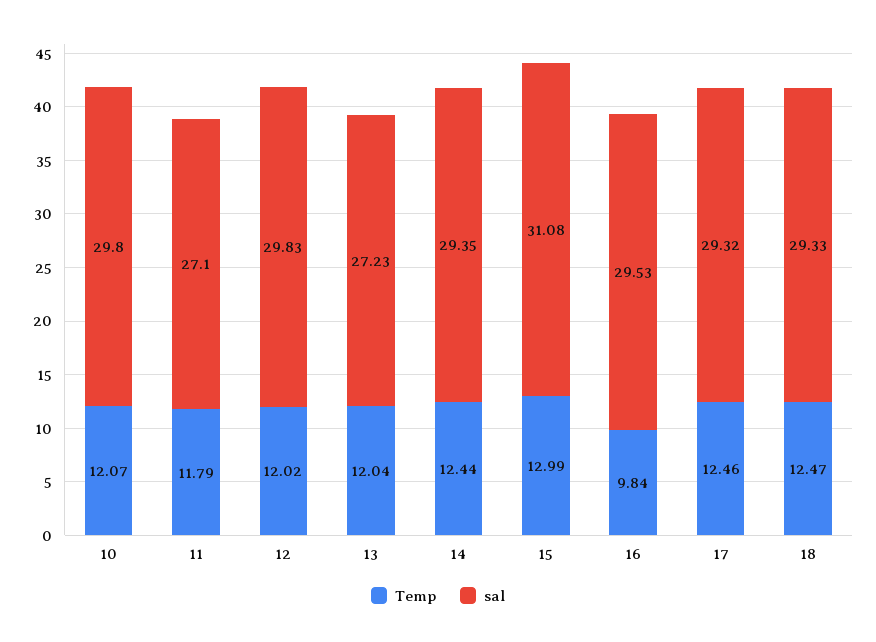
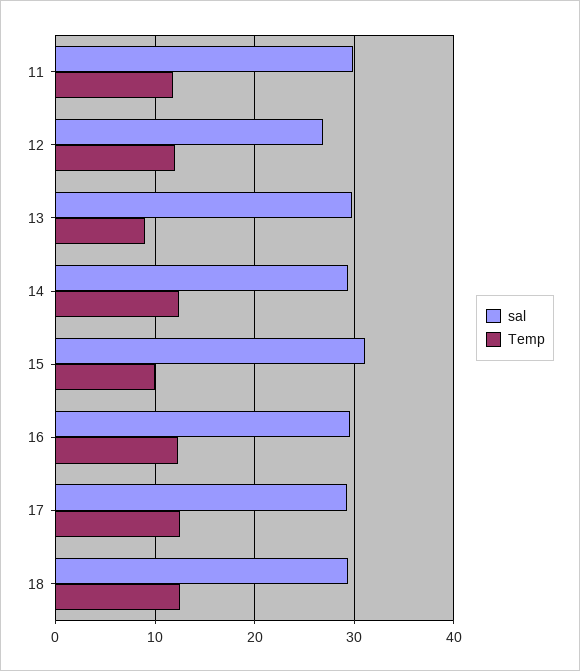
Temp, 10: 12.07 -> none
sal, 10: 29.8 -> none
sal, 11: 27.1 -> 30
sal, 12: 29.83 -> 27
Temp, 13: 12.04 -> 9
sal, 13: 27.23 -> 30
Temp, 15: 12.99 -> 10
Temp, 16: 9.84 -> 12

